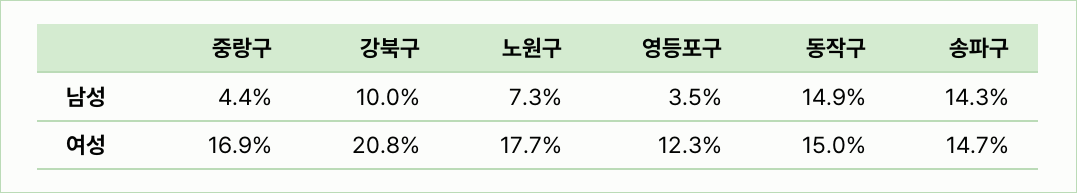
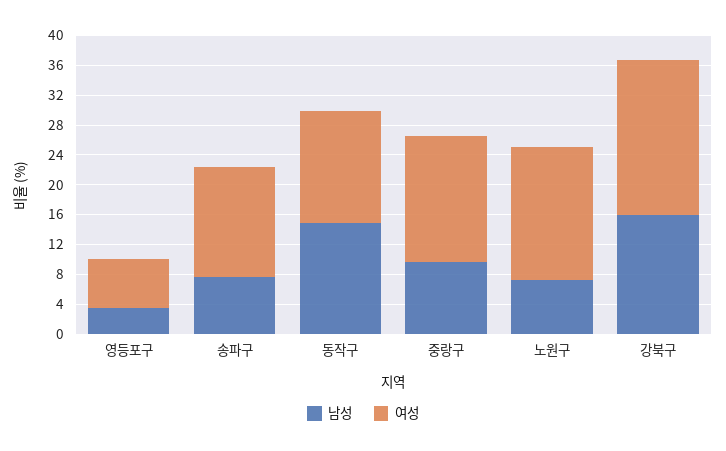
남성, 중랑구: 4.4 -> 10
남성, 강북구: 10 -> 16
남성, 송파구: 14.3 -> 8
여성, 영등포구: 12.3 -> 6

